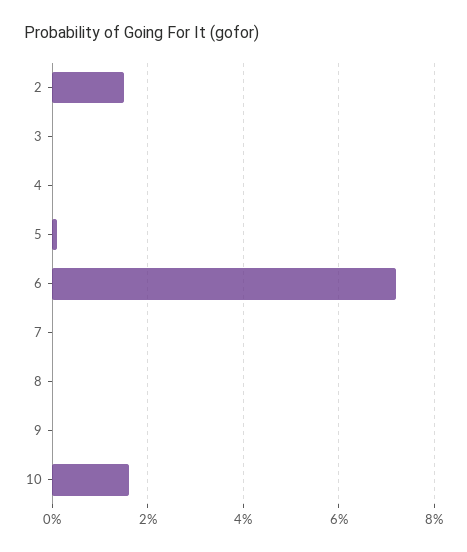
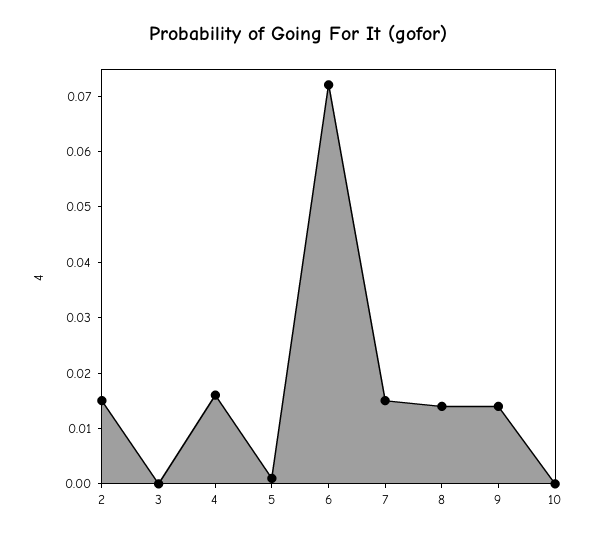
4: 0 -> 0.015
7: 0 -> 0.015
8: 0 -> 0.015
9: 0 -> 0.015
10: 0.015 -> 0

